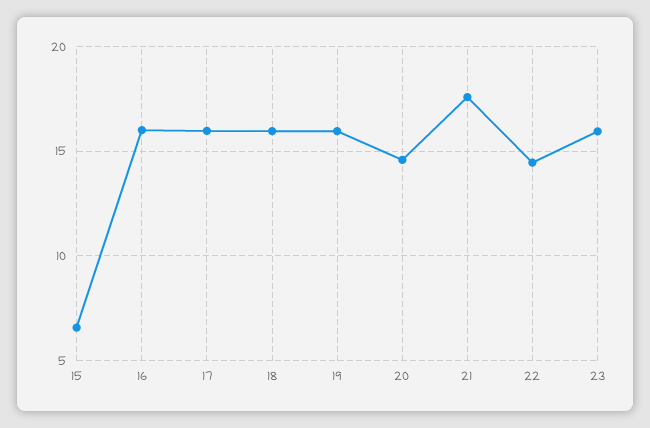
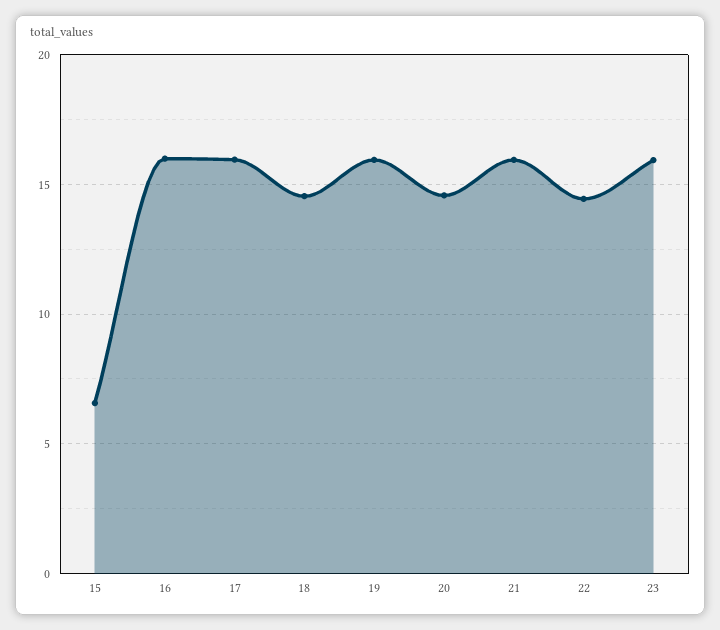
18: 16 -> 14.5
21: 17.5 -> 16

